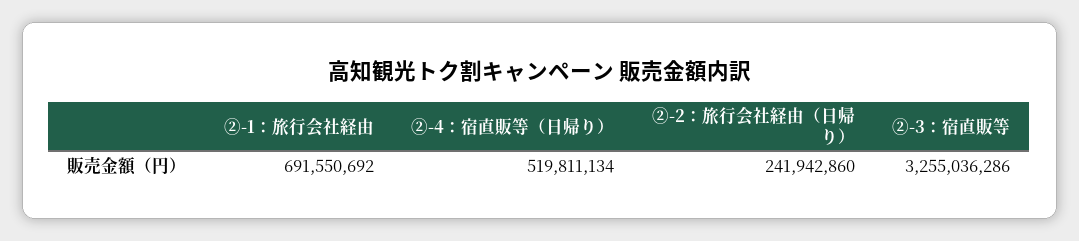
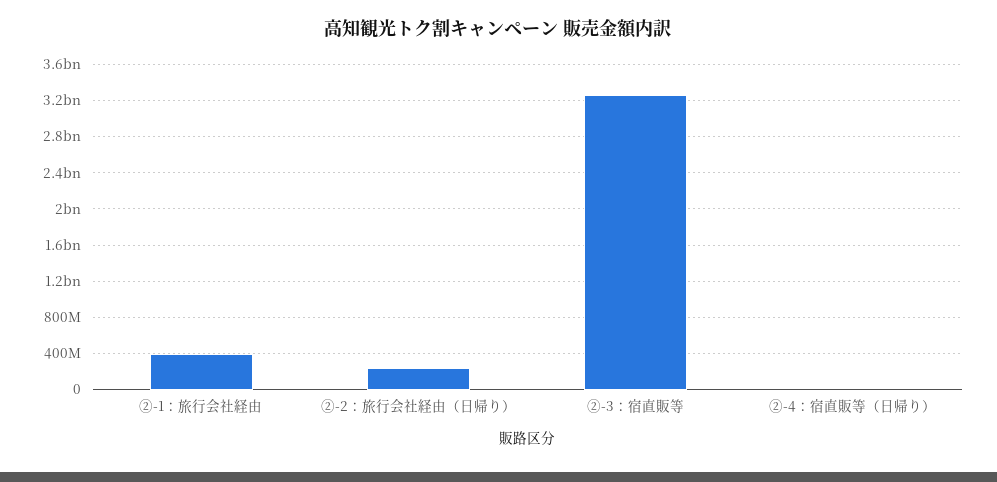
②-1：旅行会社経由: 691550692 -> 400000000
②-4：宿直販等（日帰り）: 519811134 -> 0

